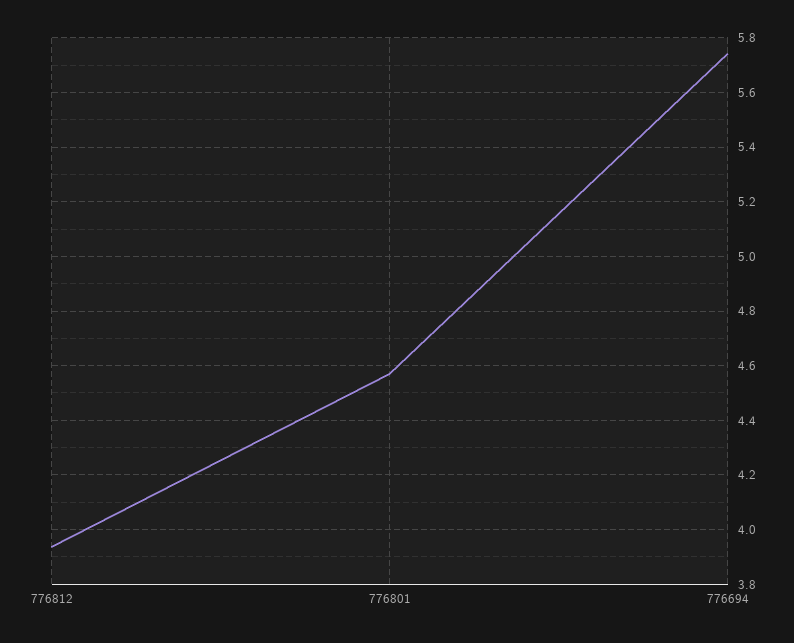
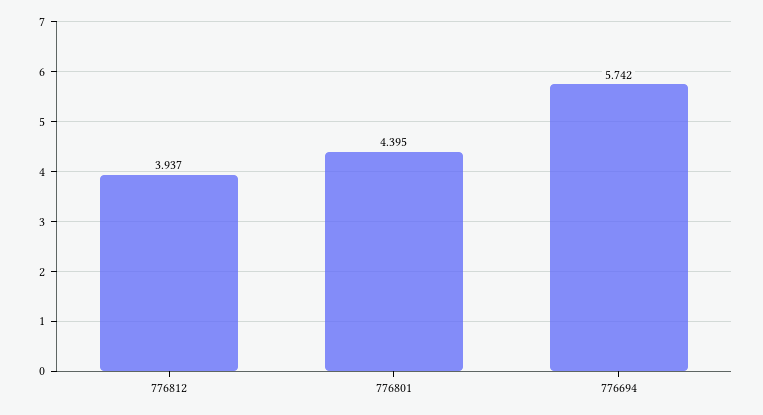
776801: 4.575 -> 4.395

